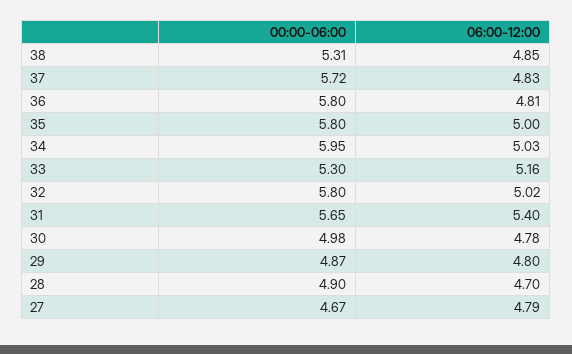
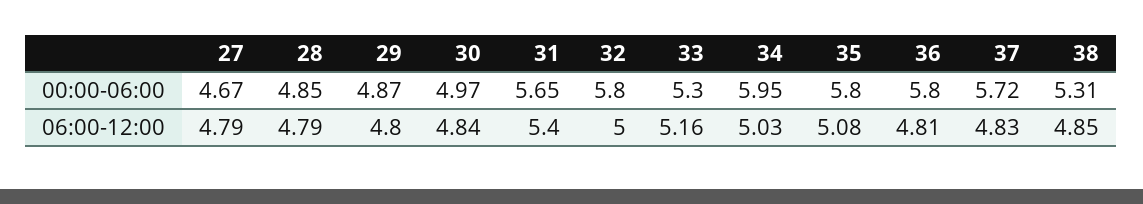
06:00-12:00, 35: 5 -> 5.08
06:00-12:00, 32: 5.02 -> 5
00:00-06:00, 30: 4.98 -> 4.97
06:00-12:00, 30: 4.78 -> 4.84
00:00-06:00, 28: 4.9 -> 4.85
06:00-12:00, 28: 4.7 -> 4.79

